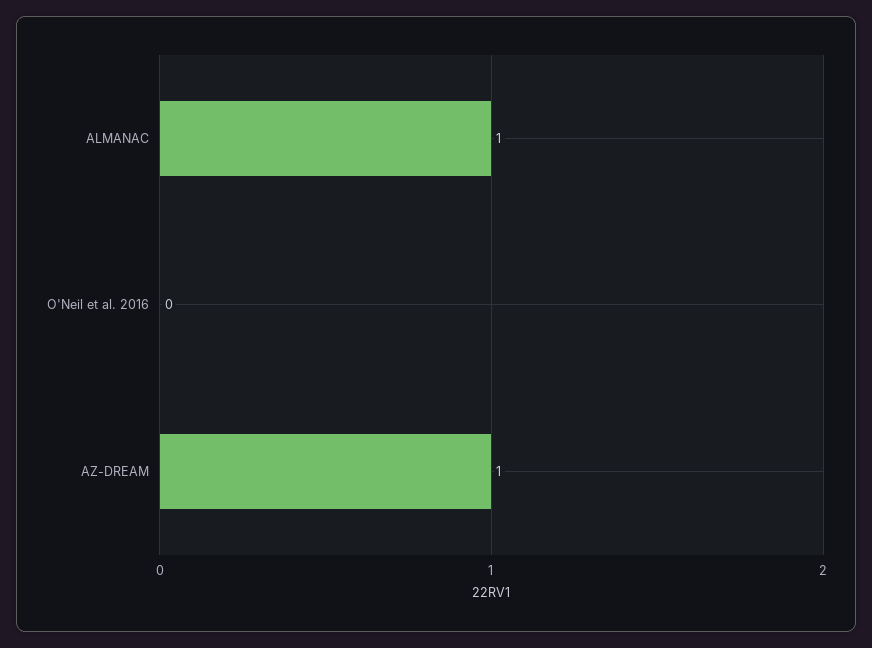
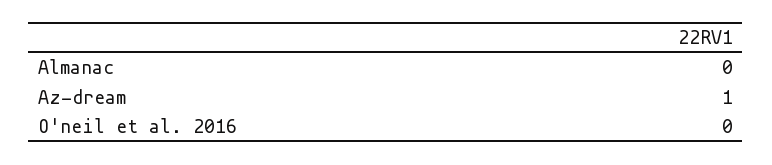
ALMANAC: 1 -> 0

